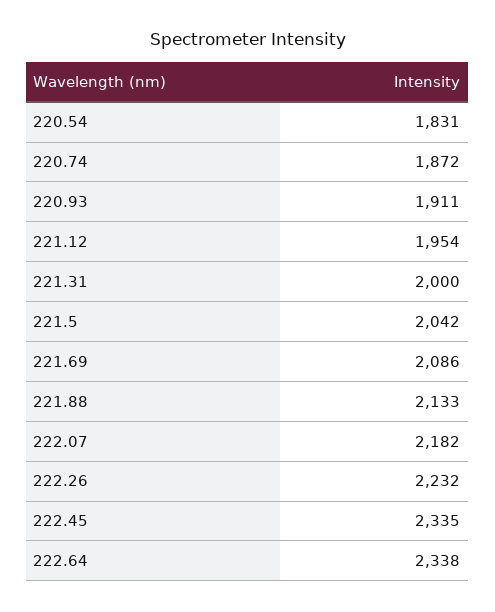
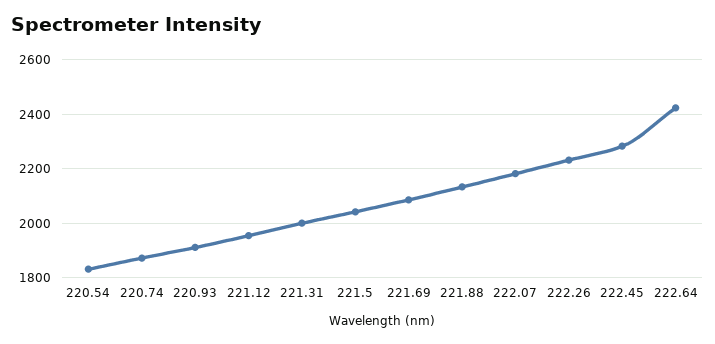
222.45: 2335 -> 2275
222.64: 2338 -> 2425

